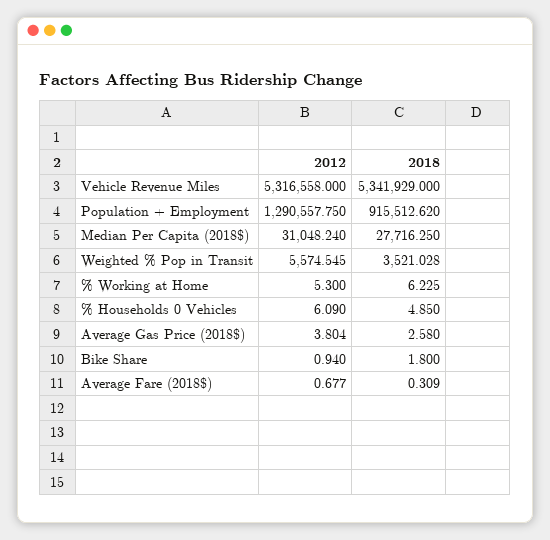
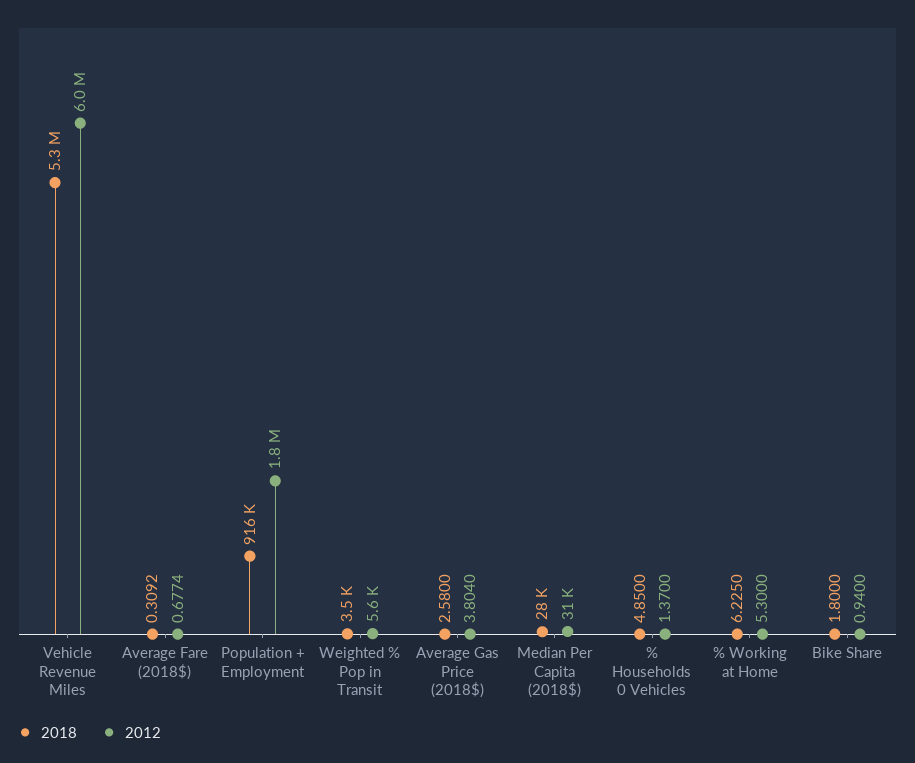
2012, Vehicle Revenue Miles: 5316558 -> 6000000
2012, Population + Employment: 1290557.75 -> 1800000
2012, % Households 0 Vehicles: 6.09 -> 1.37

